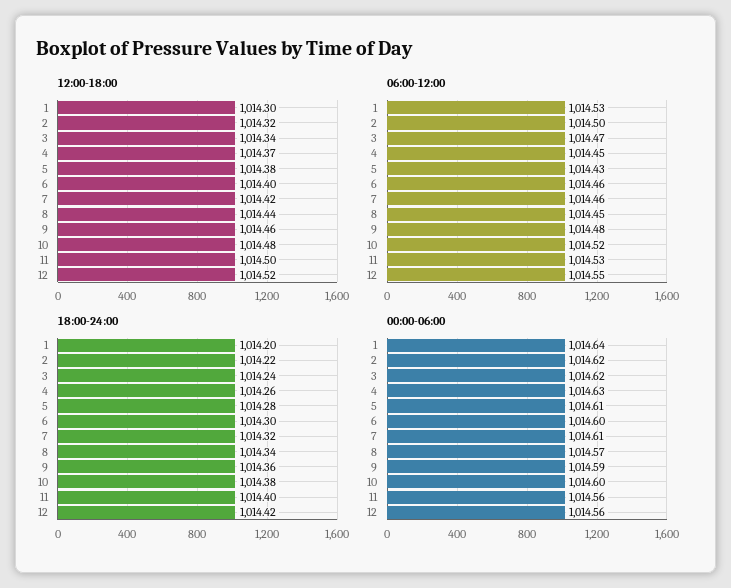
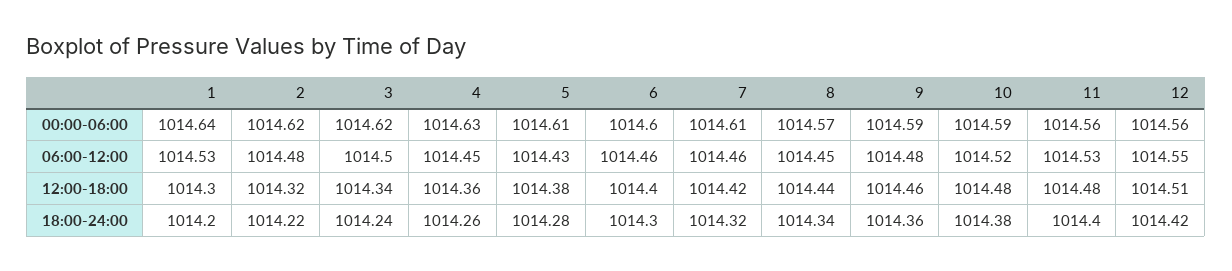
12:00-18:00, 4: 1014.37 -> 1014.36
12:00-18:00, 11: 1014.5 -> 1014.48
12:00-18:00, 12: 1014.52 -> 1014.51
06:00-12:00, 2: 1014.5 -> 1014.48
06:00-12:00, 3: 1014.47 -> 1014.5
00:00-06:00, 10: 1014.6 -> 1014.59

